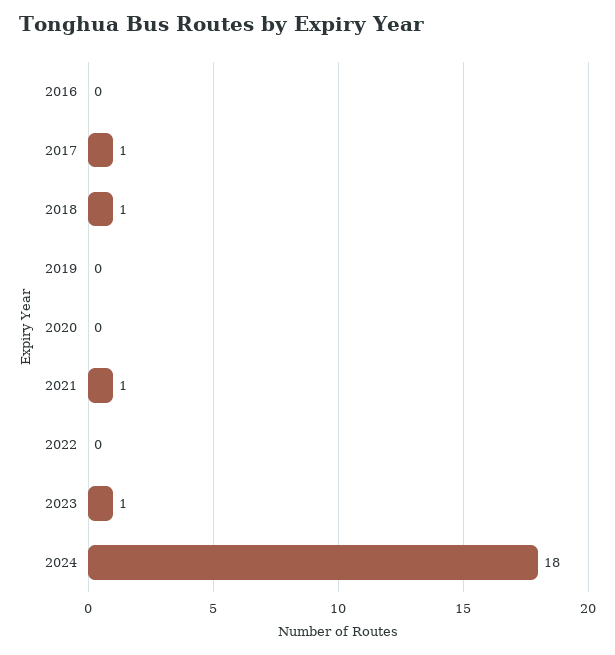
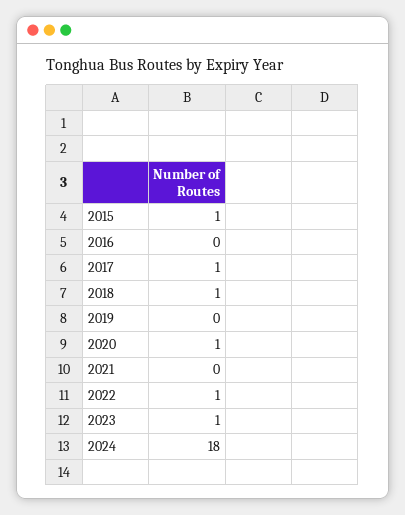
2020: 0 -> 1
2021: 1 -> 0
2022: 0 -> 1
2015: none -> 1

